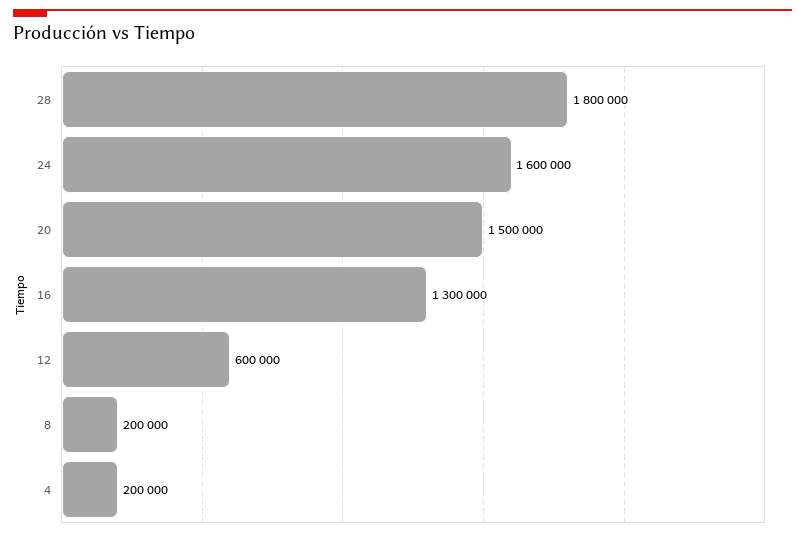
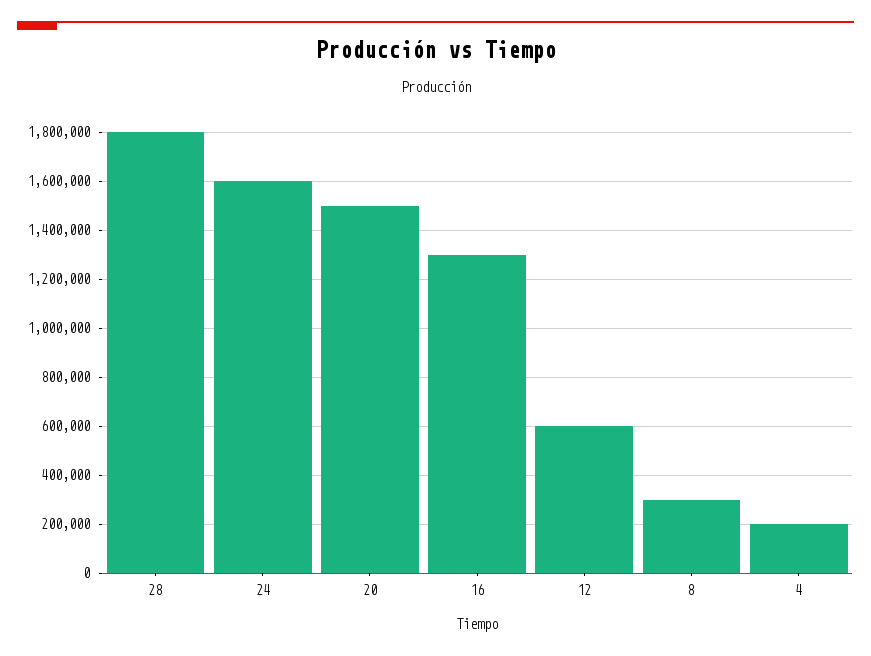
8: 200000 -> 300000

